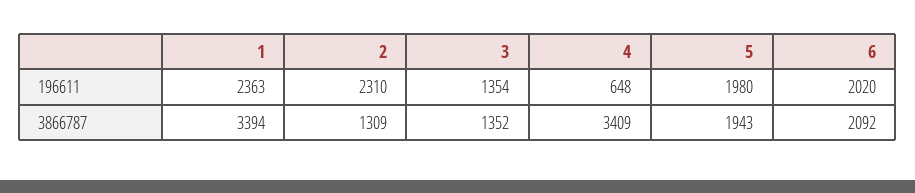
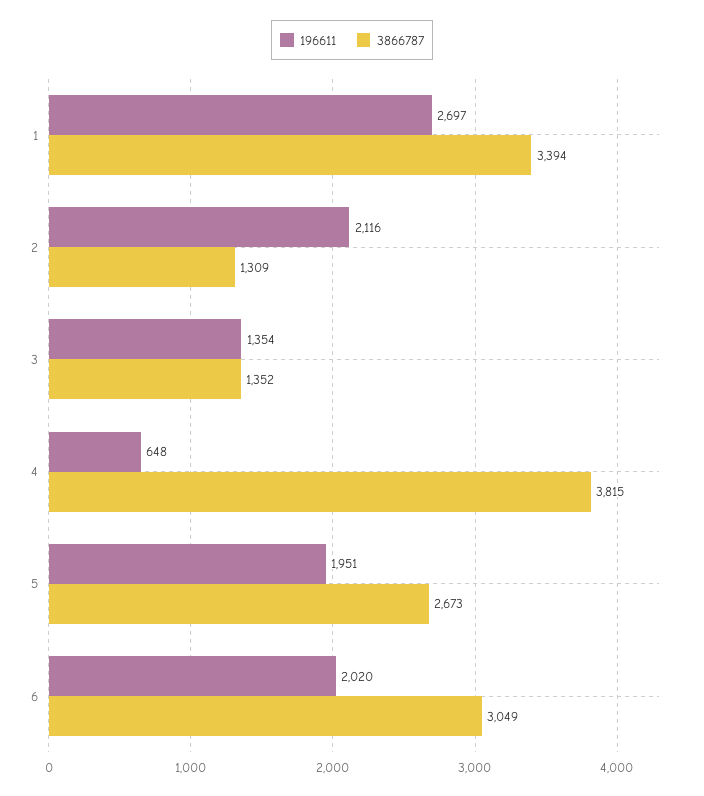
196611, 1: 2363 -> 2697
196611, 2: 2310 -> 2116
196611, 5: 1980 -> 1951
3866787, 4: 3409 -> 3815
3866787, 5: 1943 -> 2673
3866787, 6: 2092 -> 3049

